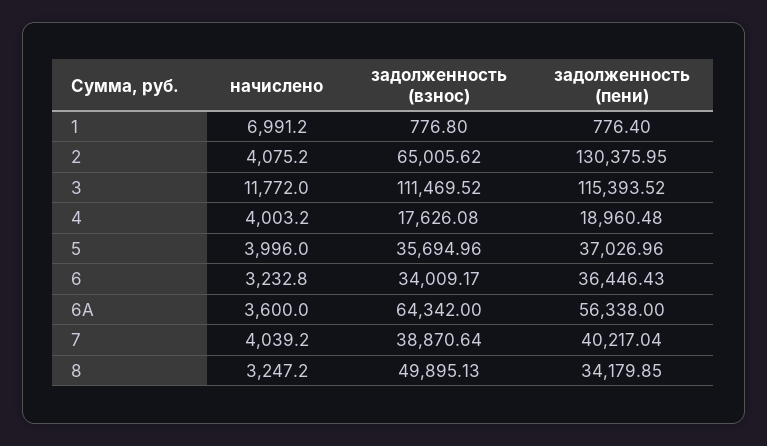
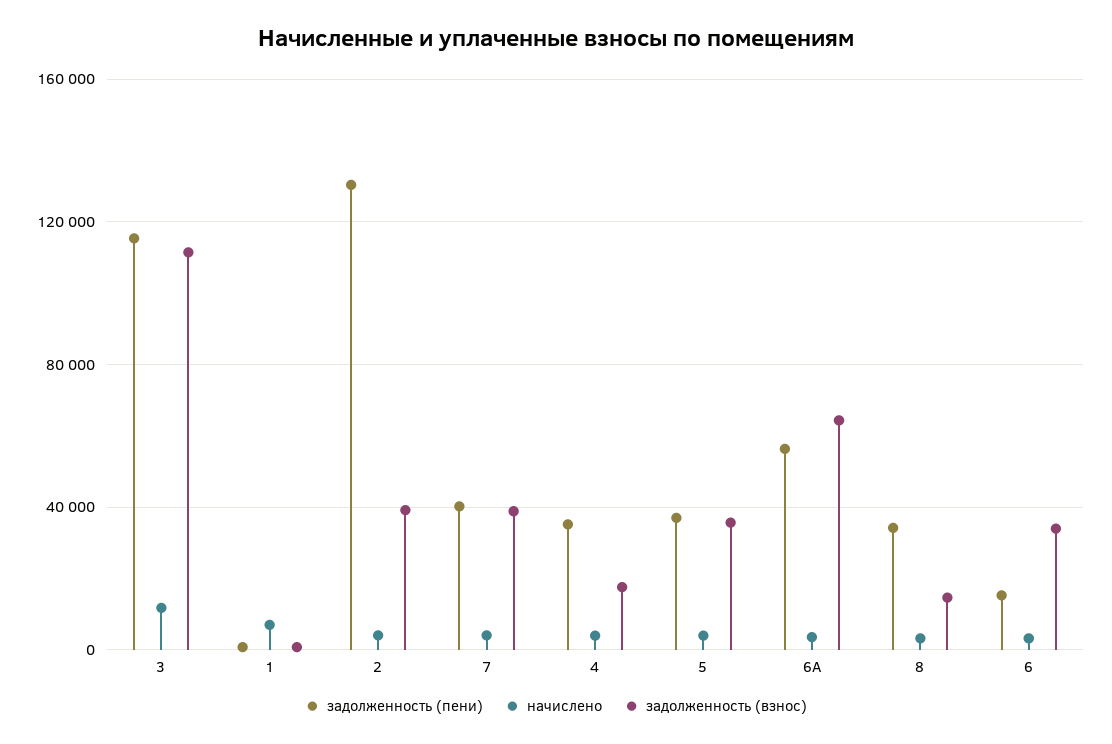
задолженность (взнос), 2: 65005.62 -> 40000
задолженность (пени), 4: 18960.48 -> 35000
задолженность (пени), 6: 36446.43 -> 15000
задолженность (взнос), 8: 49895.13 -> 15000

